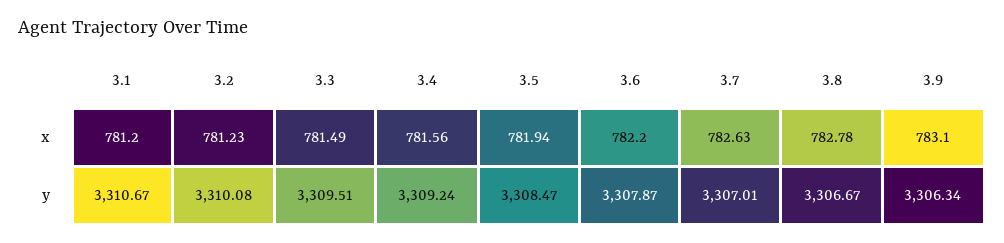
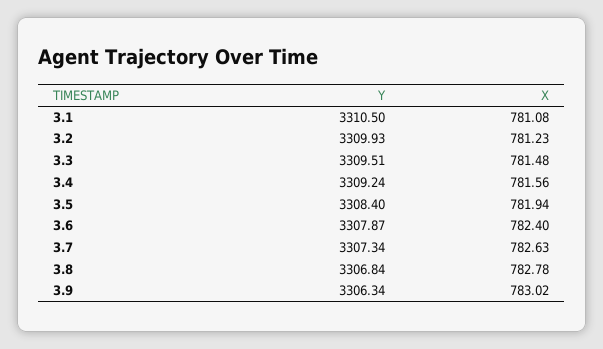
3.1, x: 781.2 -> 781.08
3.3, x: 781.49 -> 781.48
3.6, x: 782.2 -> 782.4
3.9, x: 783.1 -> 783.02
3.1, y: 3310.67 -> 3310.5
3.2, y: 3310.08 -> 3309.93
3.5, y: 3308.47 -> 3308.4
3.7, y: 3307.01 -> 3307.34
3.8, y: 3306.67 -> 3306.84

